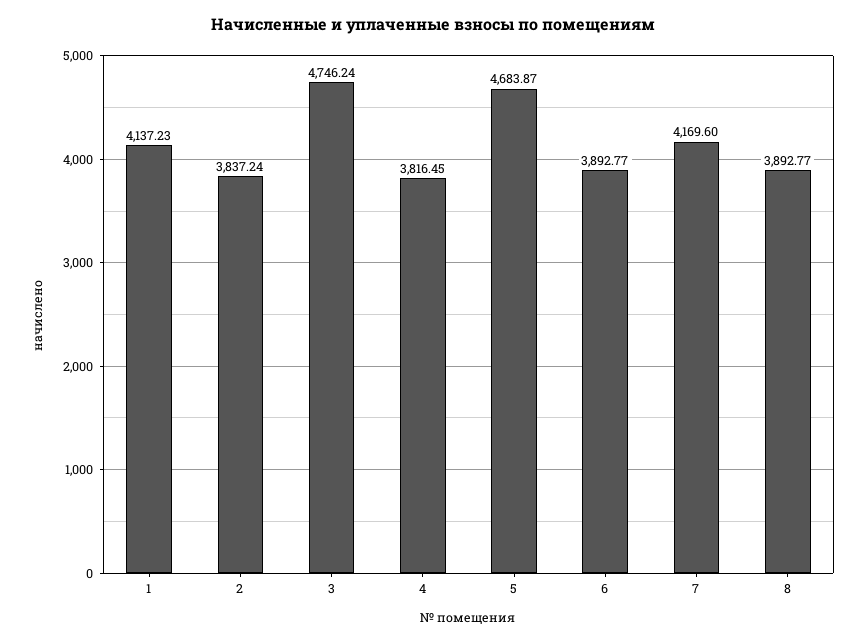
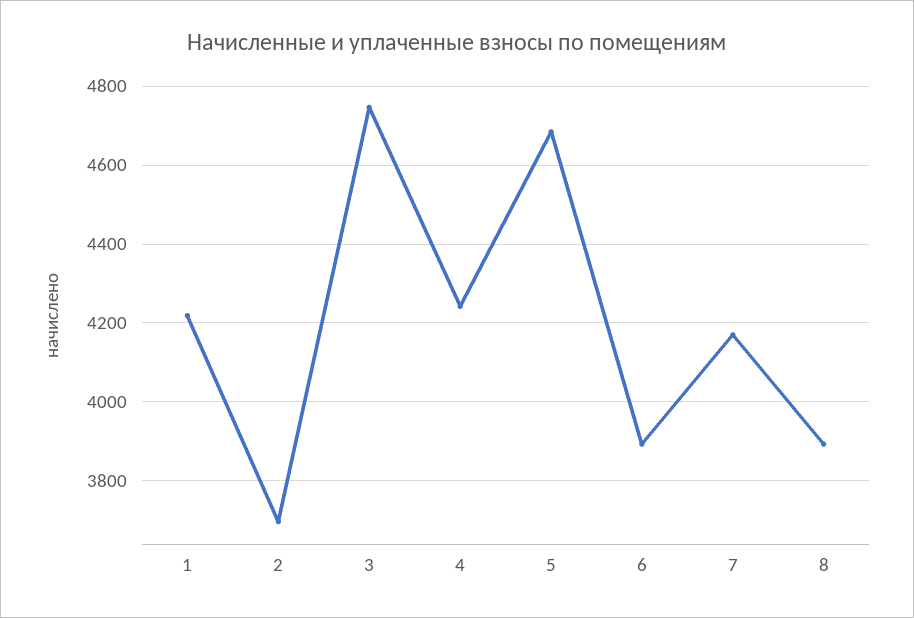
1: 4137.23 -> 4220
2: 3837.24 -> 3700
4: 3816.45 -> 4240

